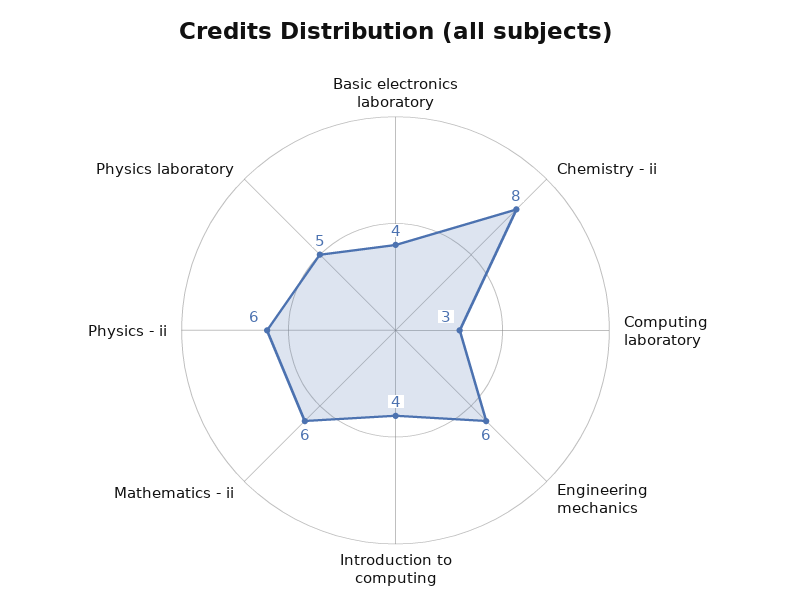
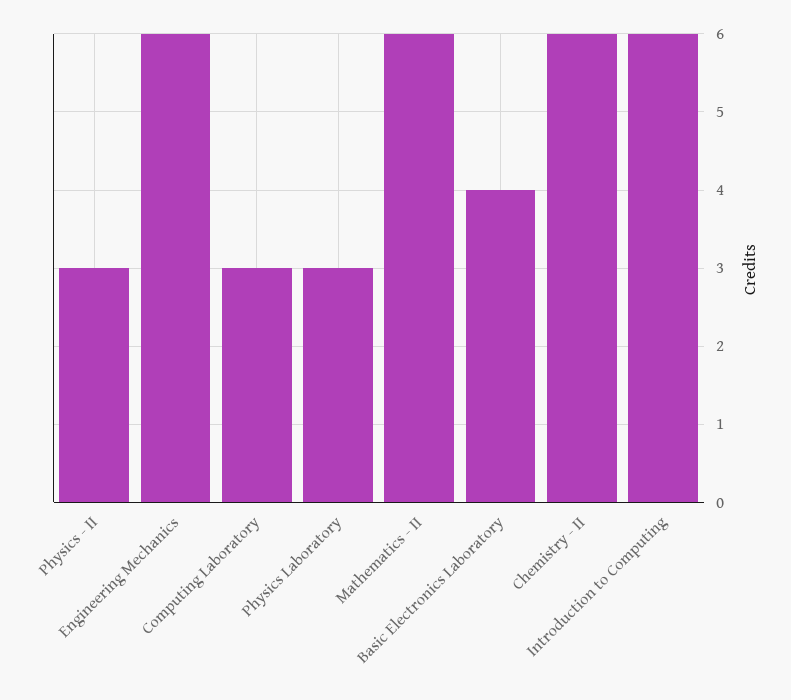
Chemistry - ii: 8 -> 6
Introduction to computing: 4 -> 6
Physics - ii: 6 -> 3
Physics laboratory: 5 -> 3

